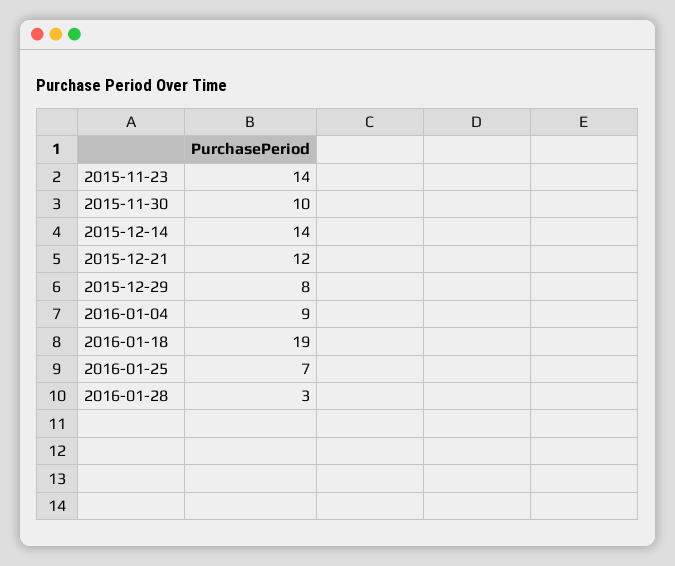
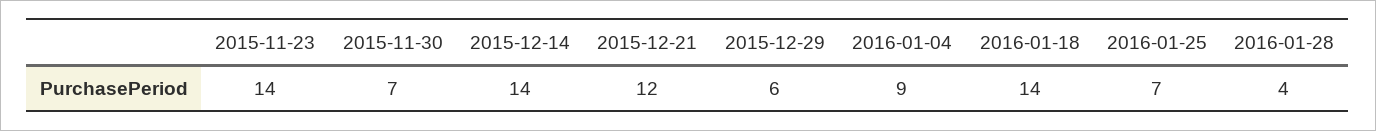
2015-11-30: 10 -> 7
2015-12-29: 8 -> 6
2016-01-18: 19 -> 14
2016-01-28: 3 -> 4

